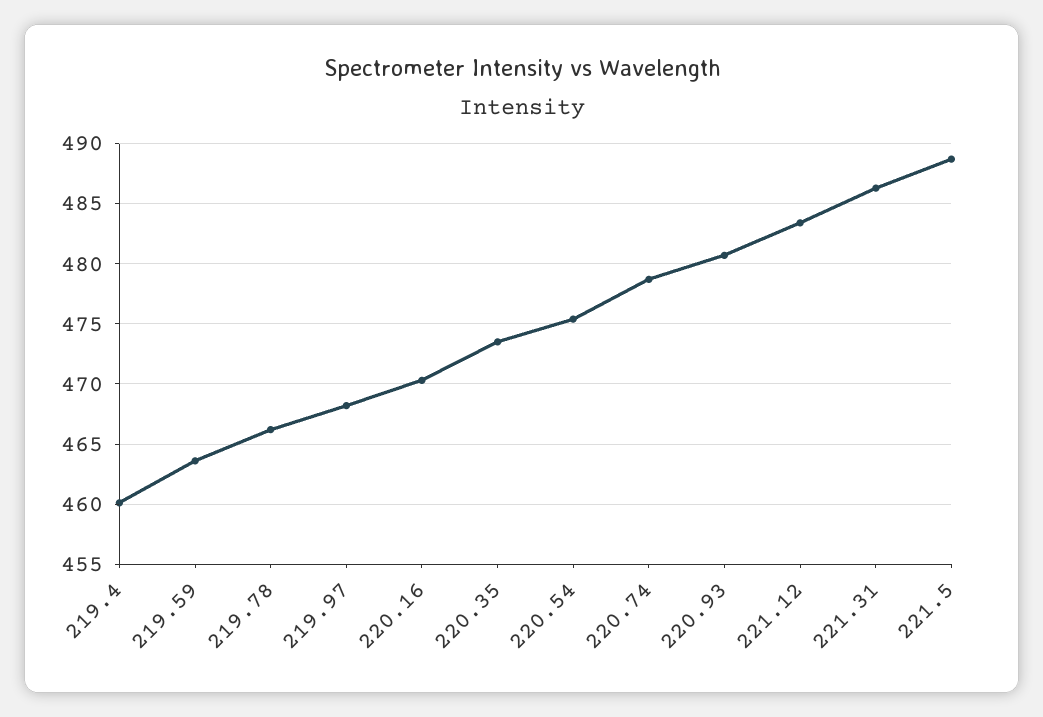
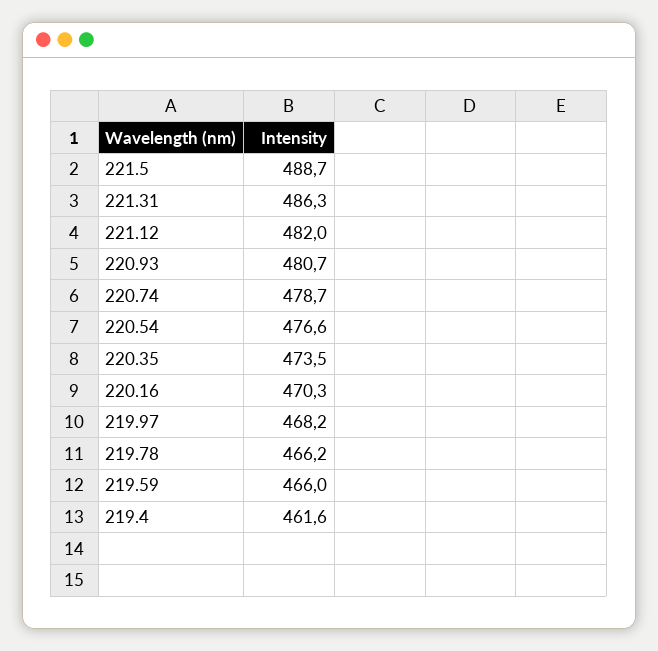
219.4: 460 -> 461.6
219.59: 463.5 -> 466
220.54: 475.5 -> 476.6
221.12: 483.5 -> 482

